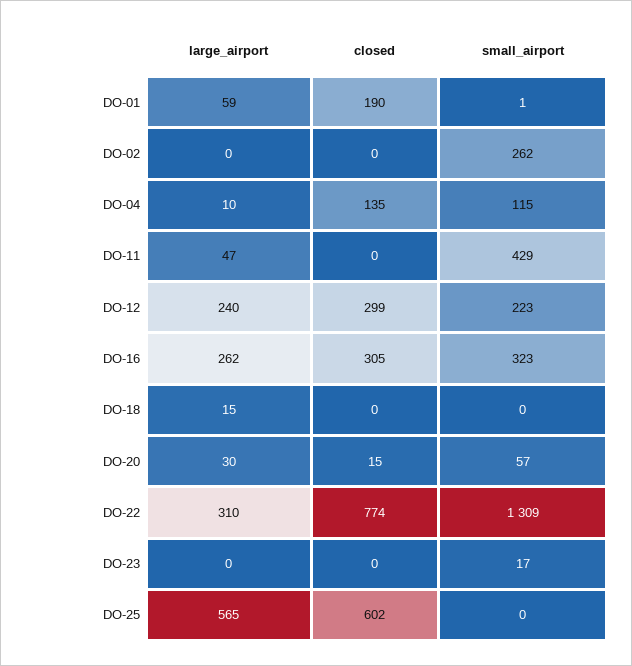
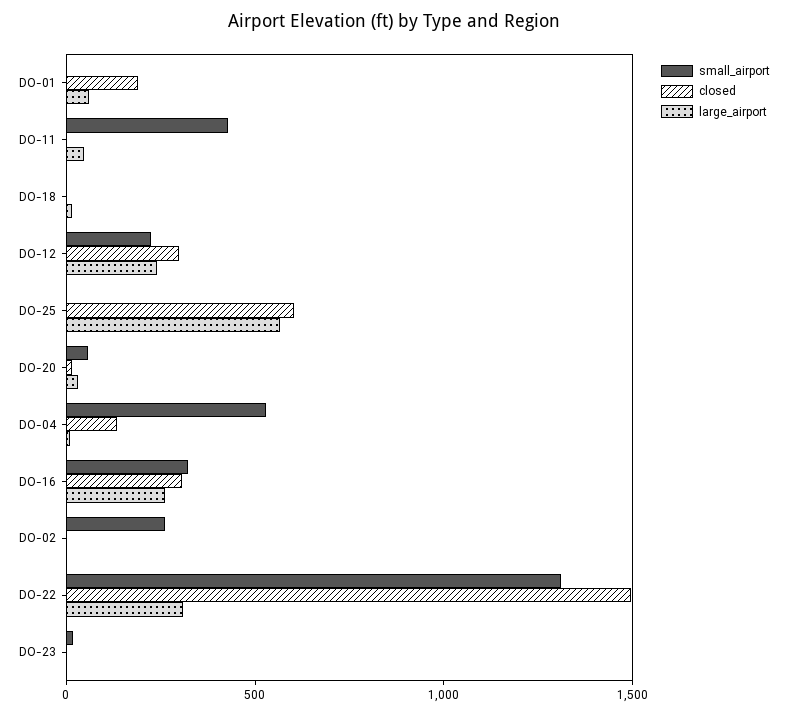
small_airport, DO-04: 115 -> 500
closed, DO-22: 774 -> 1500

